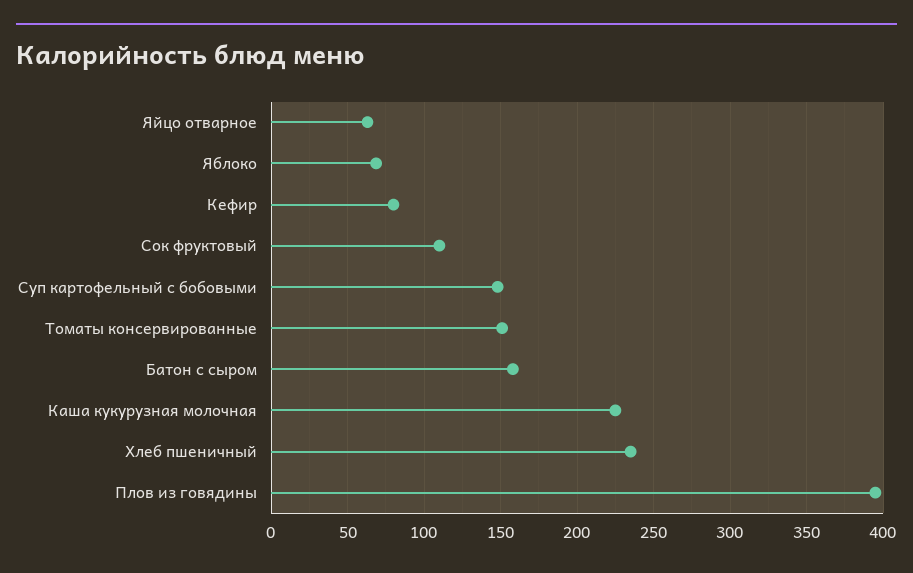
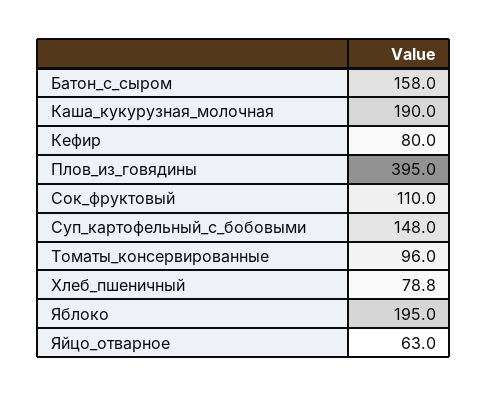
Яблоко: 70 -> 195
Томаты консервированные: 150 -> 96
Каша кукурузная молочная: 225 -> 190
Хлеб пшеничный: 235 -> 78.8

